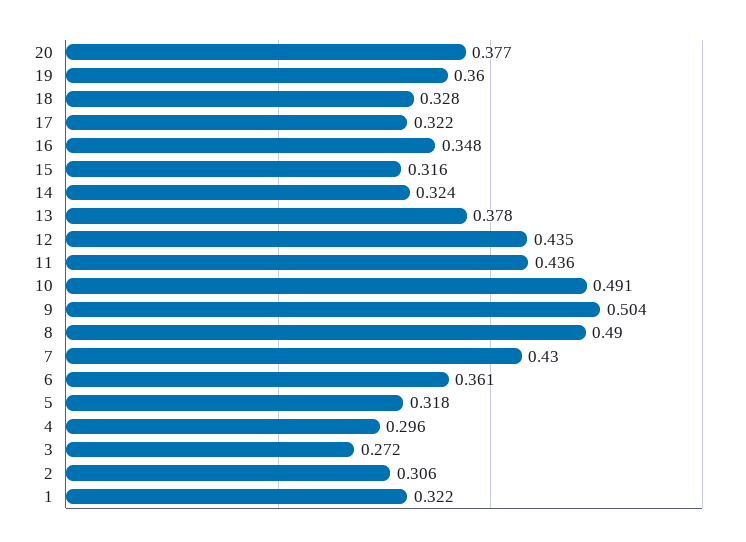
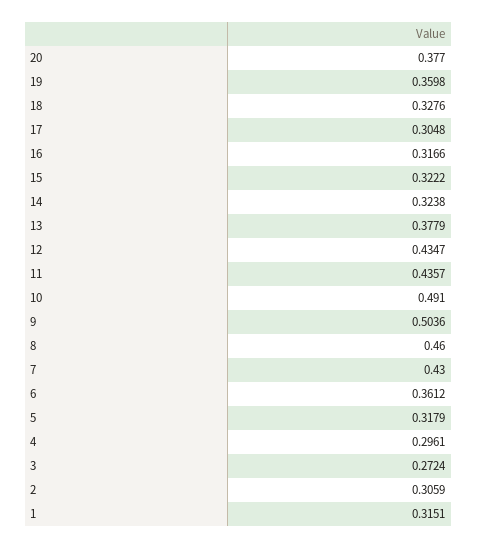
17: 0.322 -> 0.3048
16: 0.348 -> 0.3166
15: 0.316 -> 0.3222
8: 0.49 -> 0.46
1: 0.322 -> 0.3151

